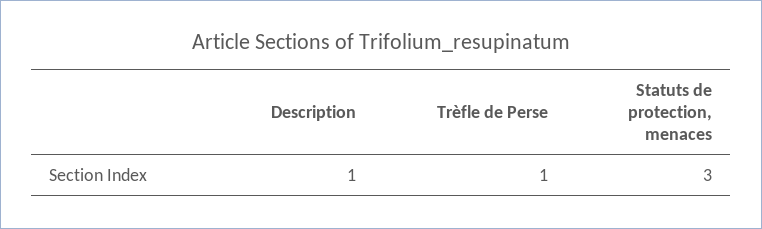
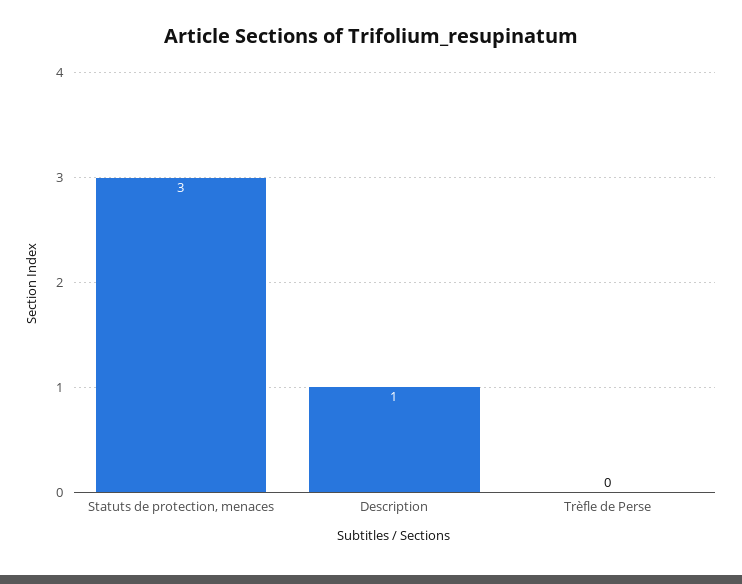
Trèfle de Perse: 1 -> 0

